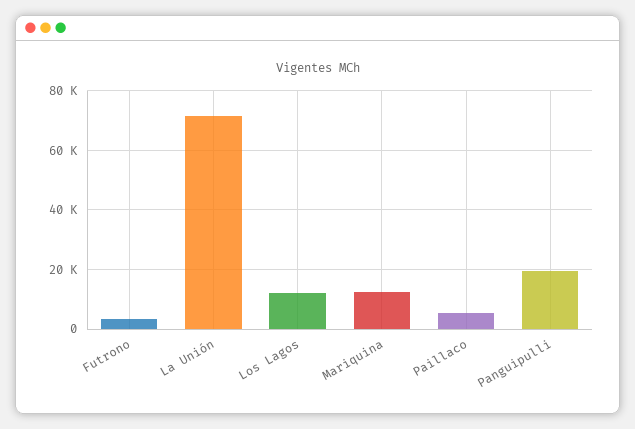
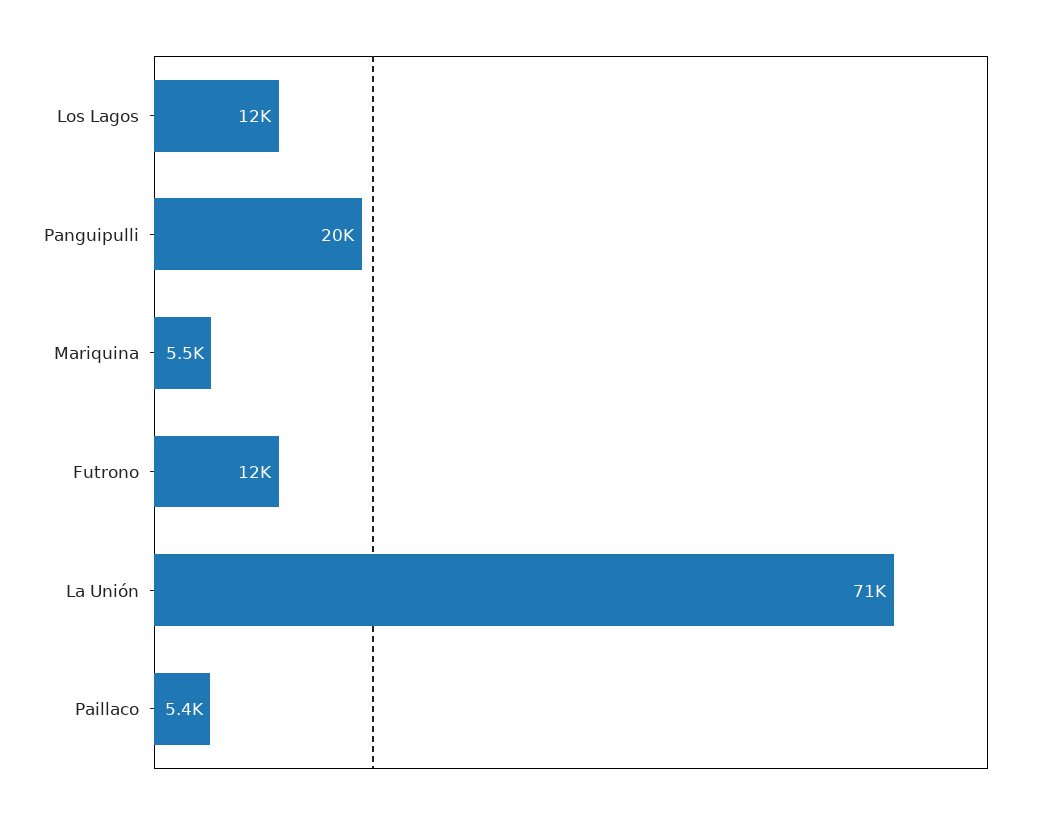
Futrono: 2500 -> 12000
Mariquina: 12500 -> 5500

